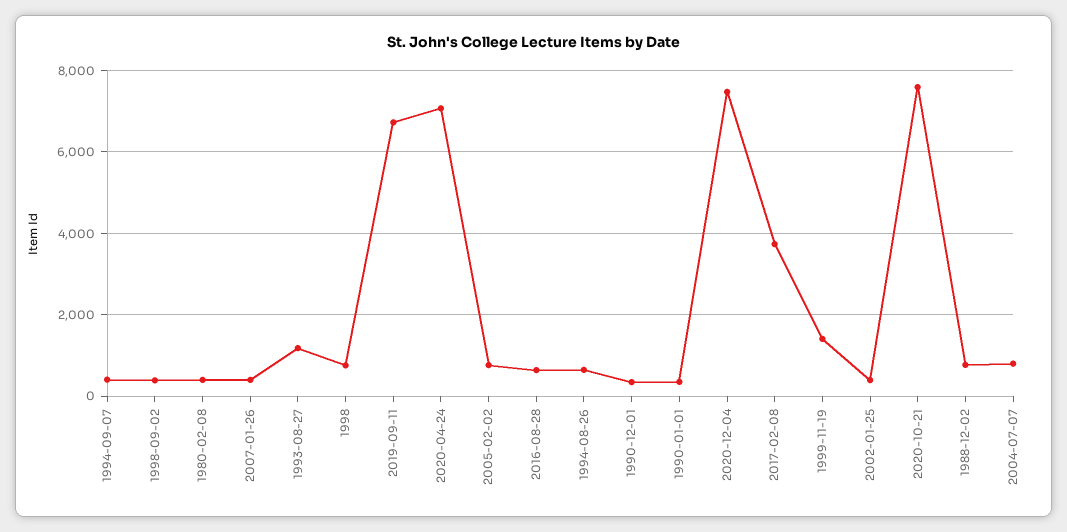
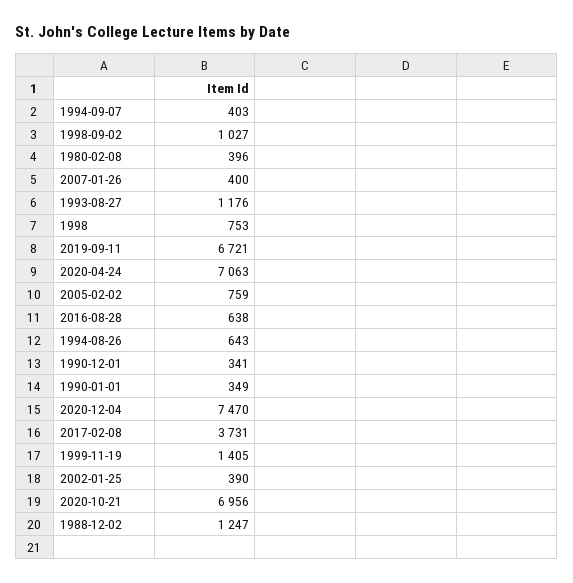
1998-09-02: 400 -> 1027
2020-10-21: 7600 -> 6956
1988-12-02: 800 -> 1247
2004-07-07: 800 -> none

